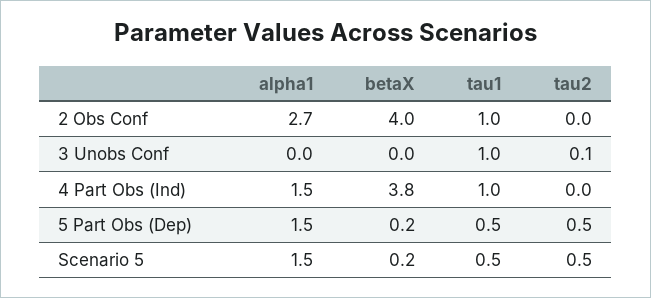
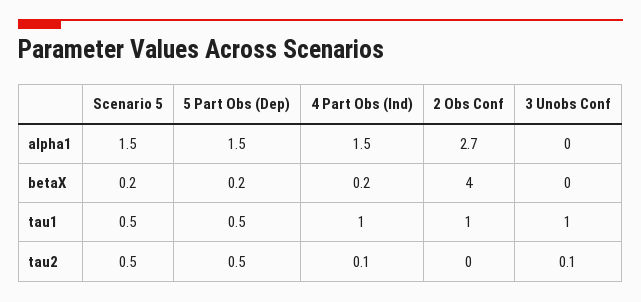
betaX, 4 Part Obs (Ind): 3.8 -> 0.2
tau2, 4 Part Obs (Ind): 0 -> 0.1

